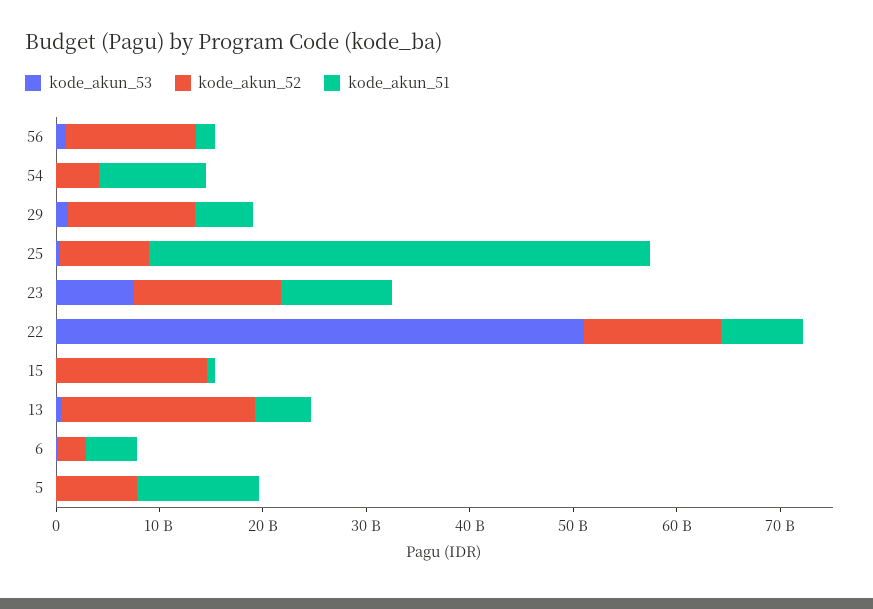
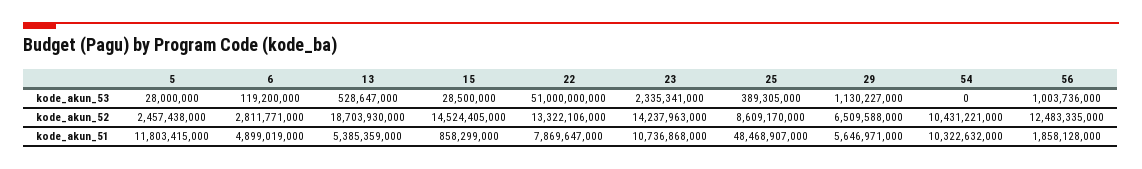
kode_akun_52, 54: 4000000000 -> 10431221000
kode_akun_52, 29: 12000000000 -> 6509588000
kode_akun_53, 23: 8000000000 -> 2335341000
kode_akun_52, 5: 8000000000 -> 2457438000

